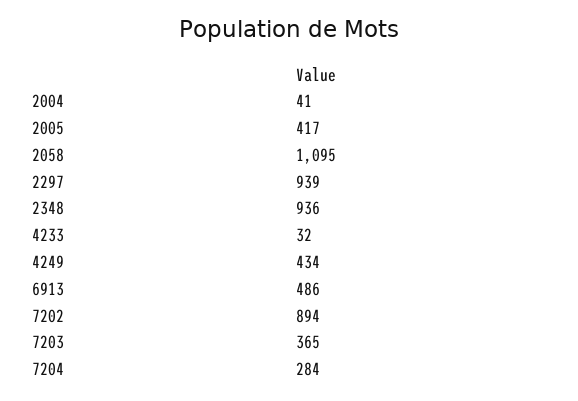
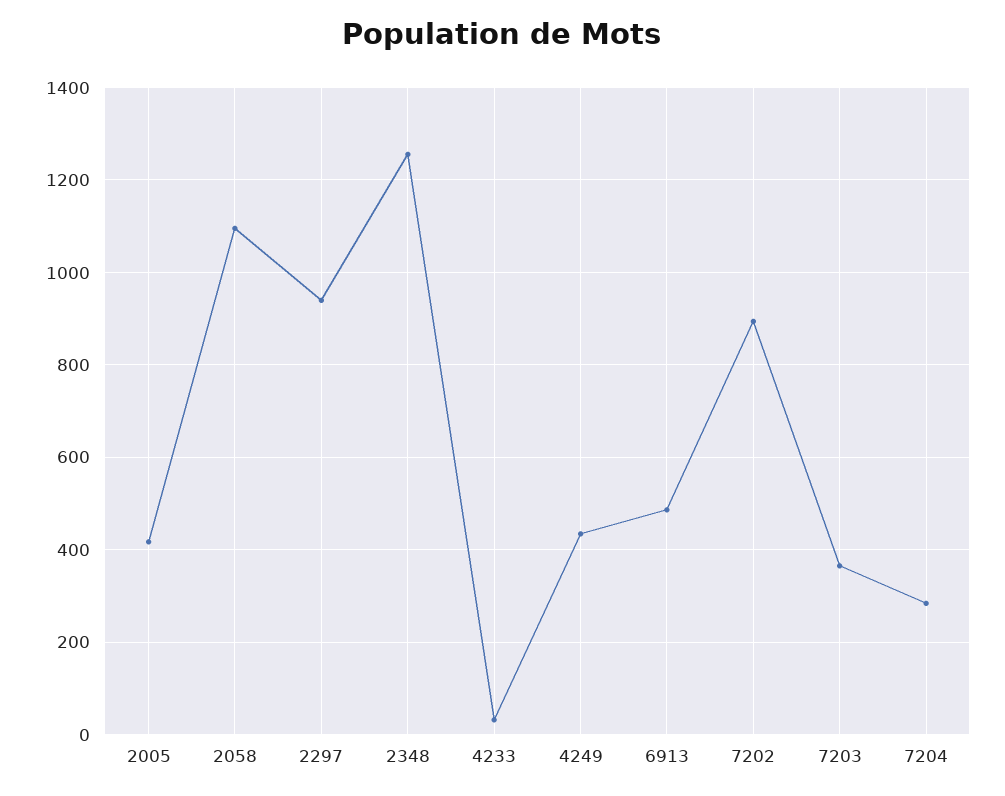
2004: 41 -> none
2348: 936 -> 1260

